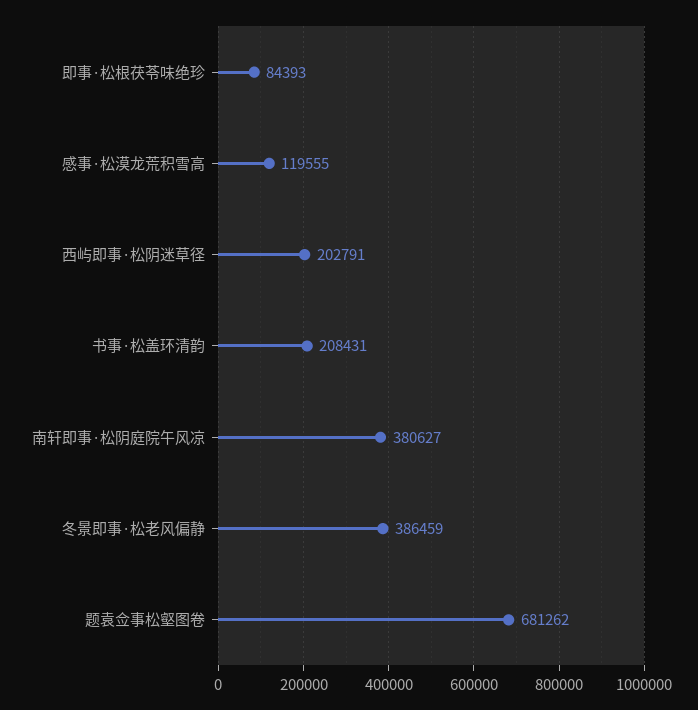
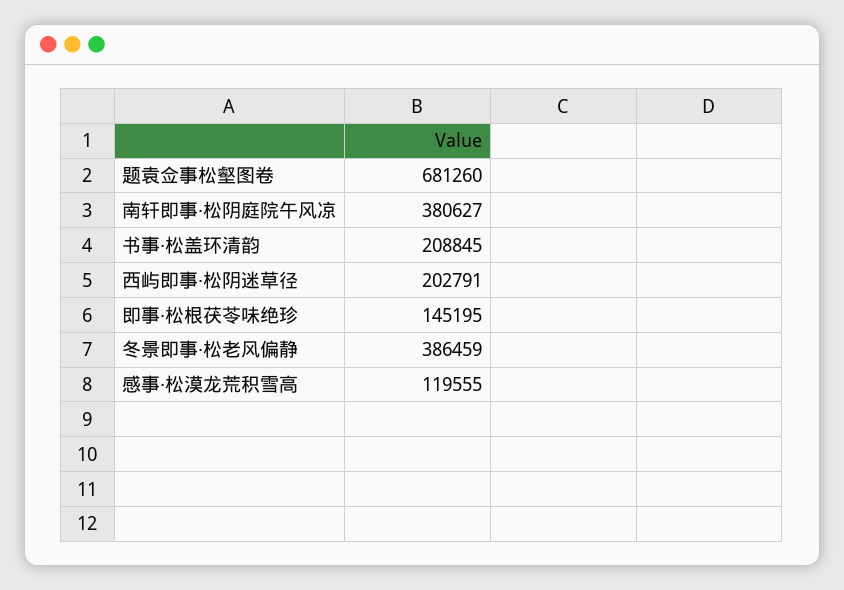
即事·松根茯苓味绝珍: 84393 -> 145195
书事·松盖环清韵: 208431 -> 208845
题袁佥事松壑图卷: 681262 -> 681260

